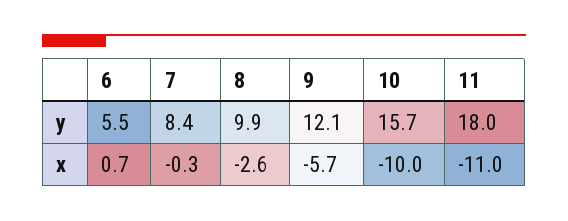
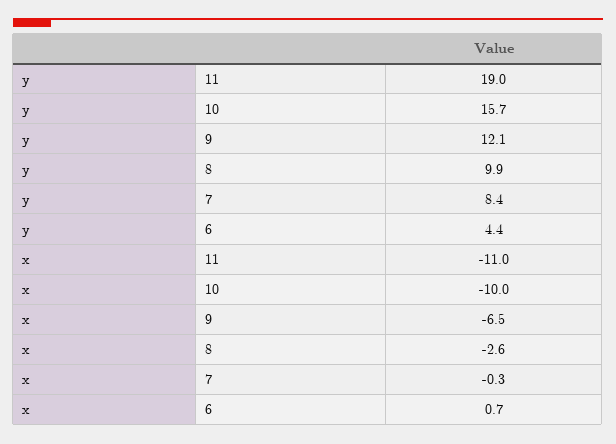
6, y: 5.5 -> 4.4
11, y: 18 -> 19
9, x: -5.7 -> -6.5

